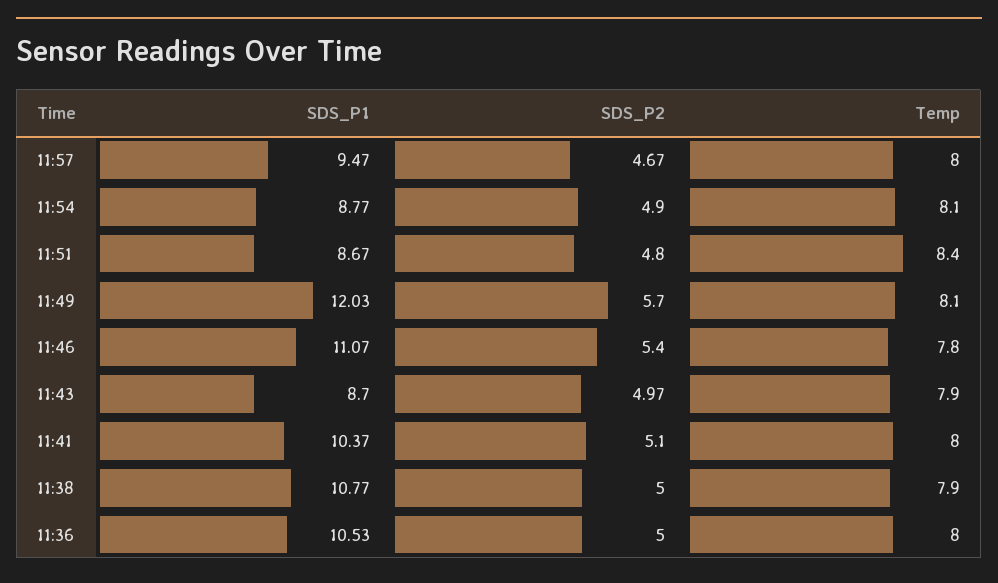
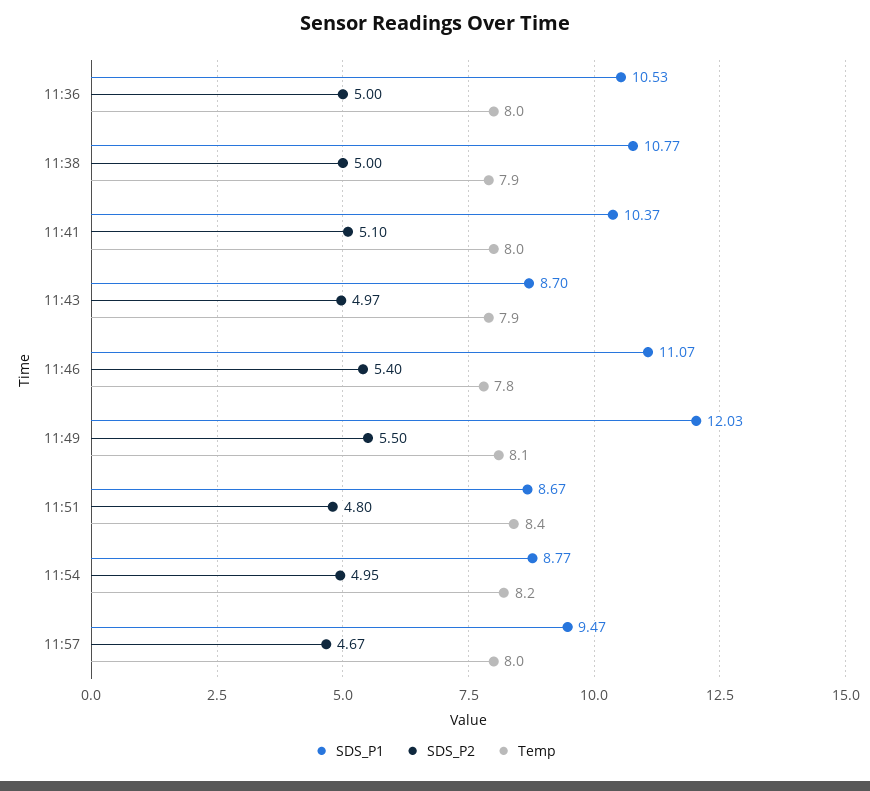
SDS_P2, 11:54: 4.9 -> 4.95
Temp, 11:54: 8.1 -> 8.2
SDS_P2, 11:49: 5.7 -> 5.5

